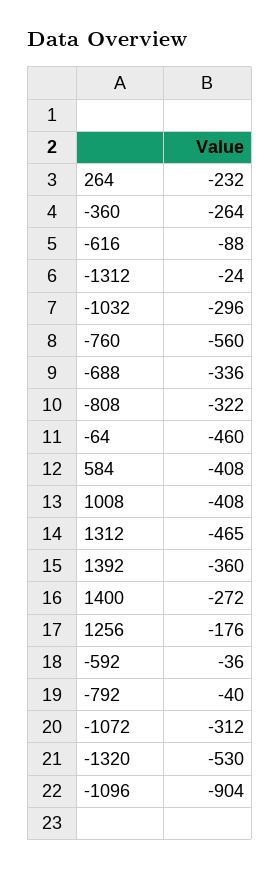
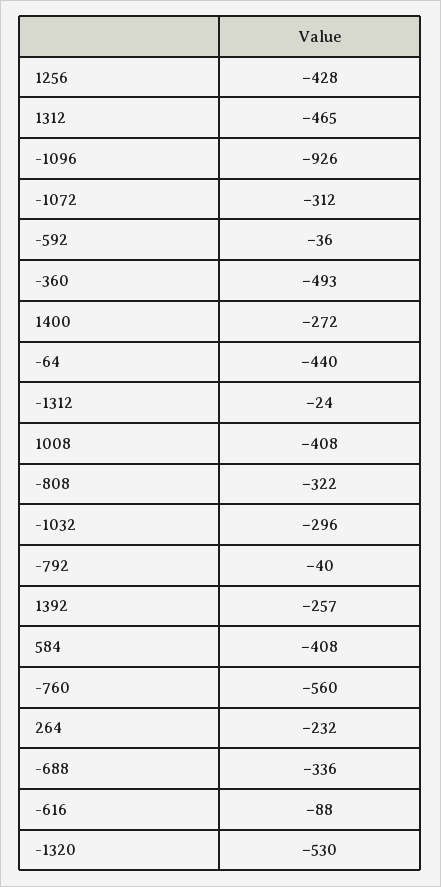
-360: -264 -> -493
-64: -460 -> -440
1392: -360 -> -257
1256: -176 -> -428
-1096: -904 -> -926

